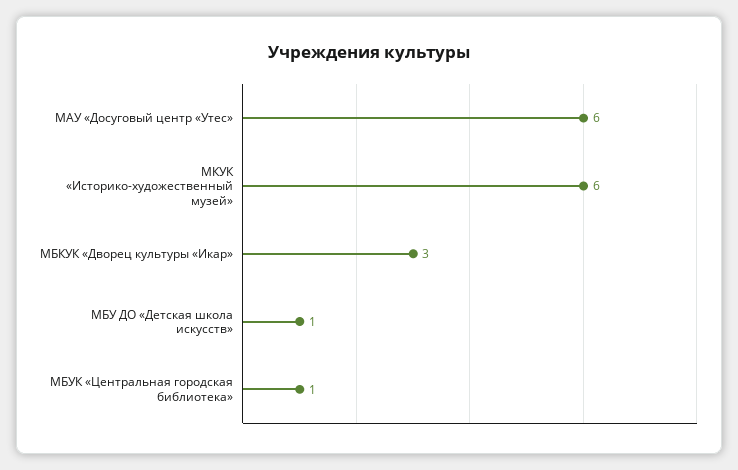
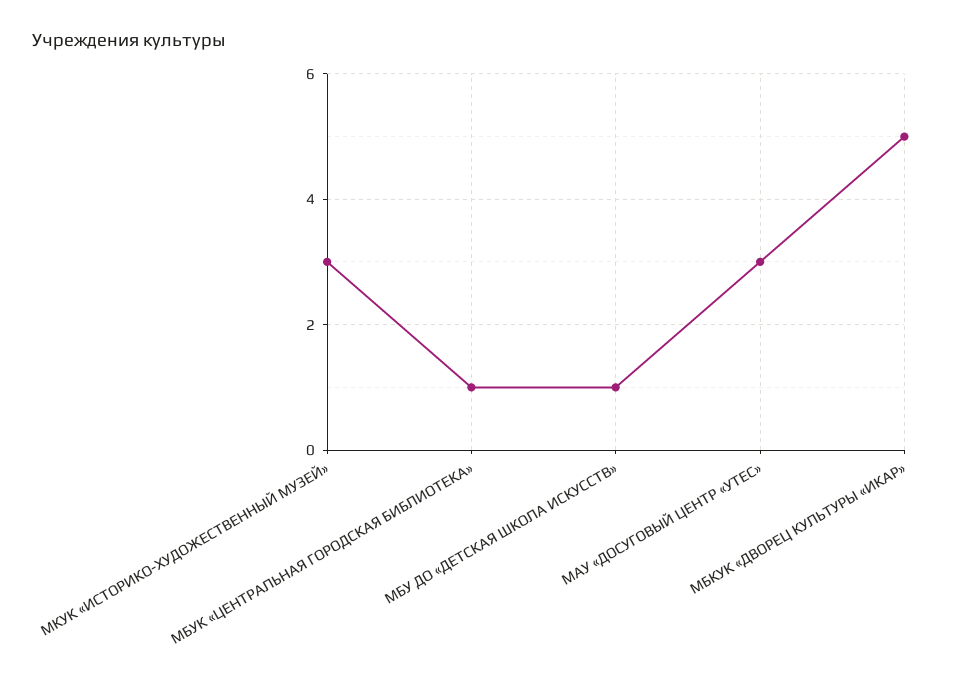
МАУ «Досуговый центр «Утес»: 6 -> 3
МКУК «Историко-художественный музей»: 6 -> 3
МБКУК «Дворец культуры «Икар»: 3 -> 5

